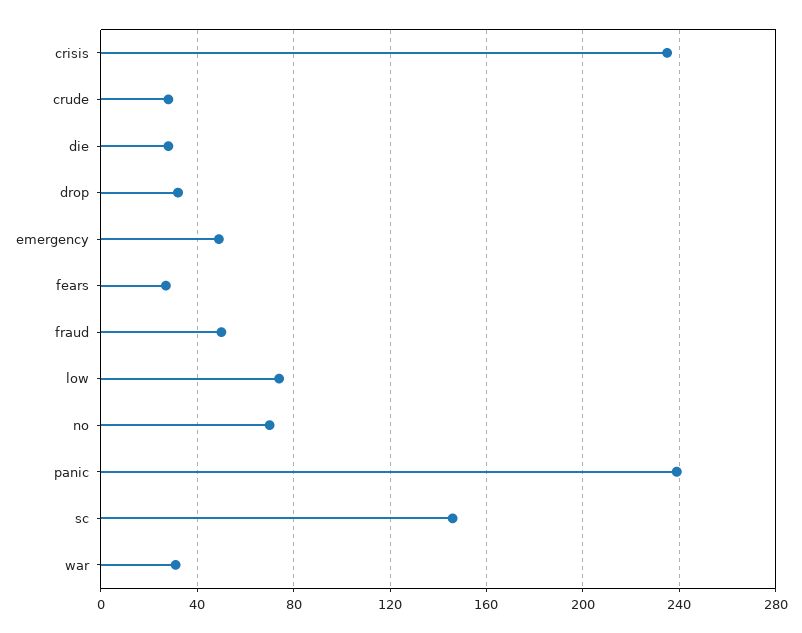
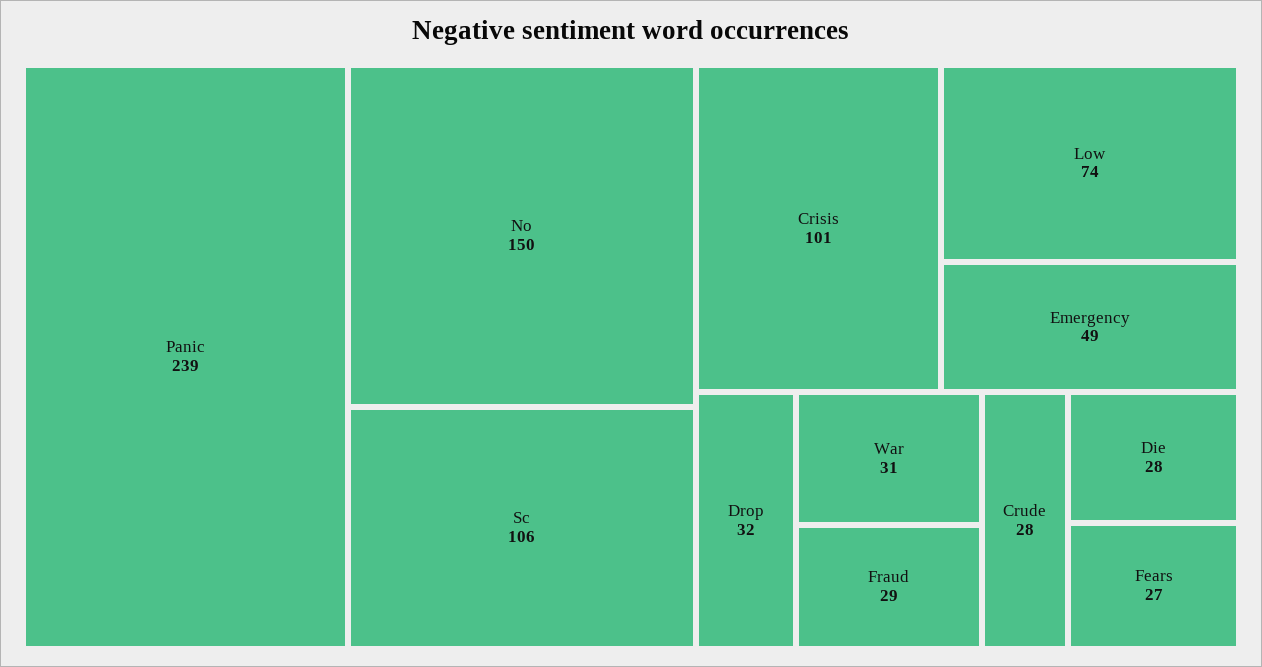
crisis: 235 -> 101
fraud: 50 -> 29
no: 70 -> 150
sc: 145 -> 106

